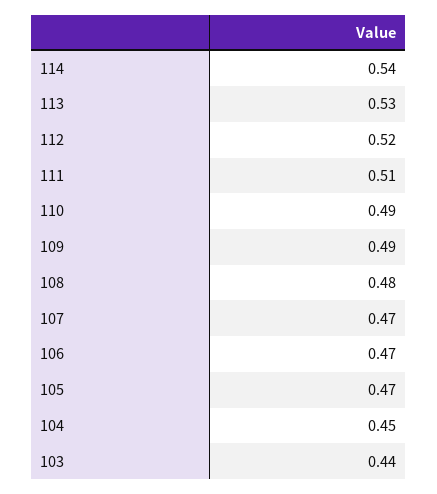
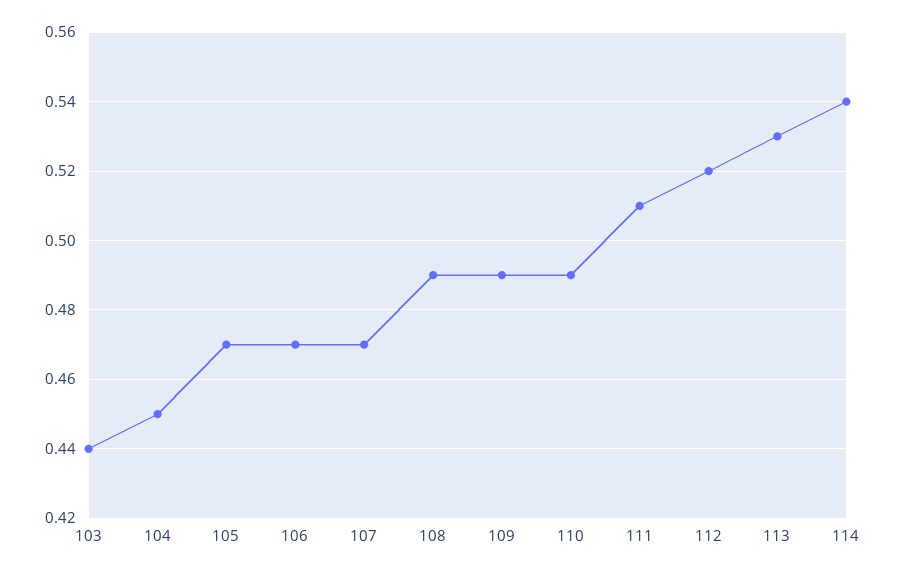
108: 0.48 -> 0.49

